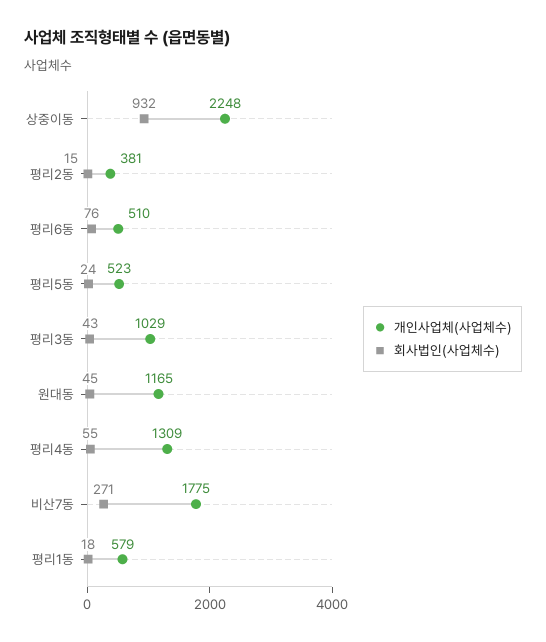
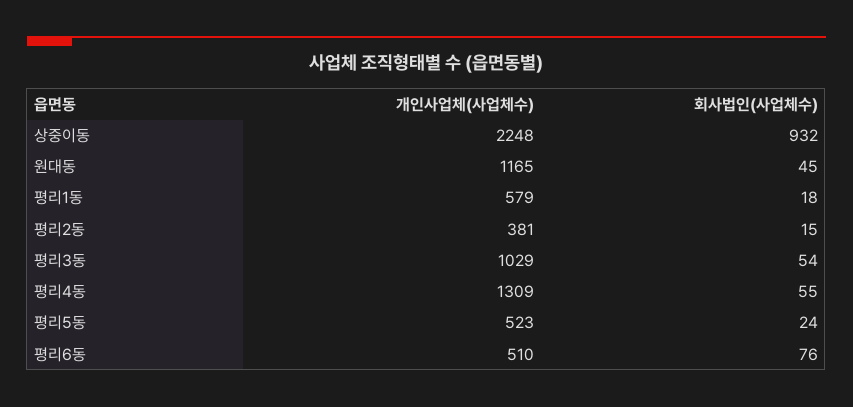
회사법인(사업체수), 평리3동: 43 -> 54
개인사업체(사업체수), 비산7동: 1775 -> none
회사법인(사업체수), 비산7동: 271 -> none

